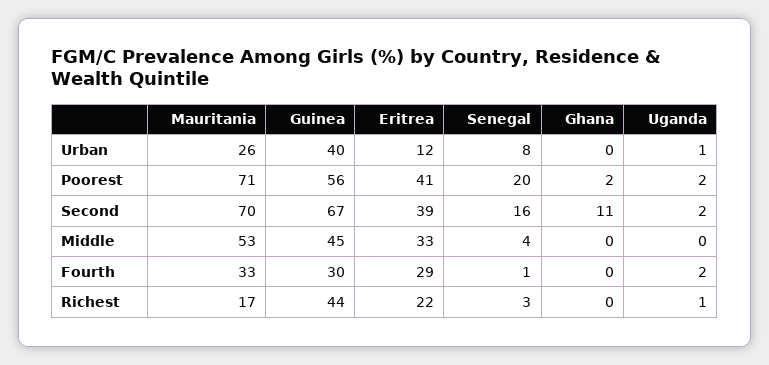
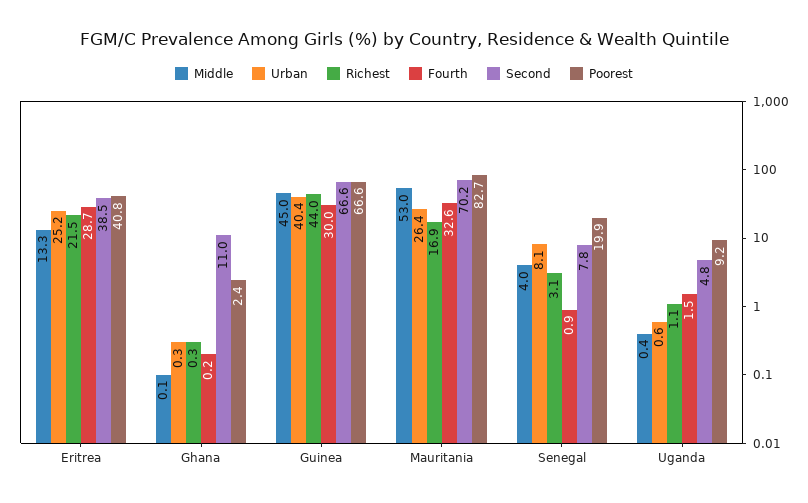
Urban, Eritrea: 12 -> 25.2
Poorest, Mauritania: 71 -> 82.7
Poorest, Guinea: 56 -> 66.6
Poorest, Uganda: 2 -> 9.2
Second, Senegal: 16 -> 7.8
Second, Uganda: 2 -> 4.8
Middle, Eritrea: 33 -> 13.3

